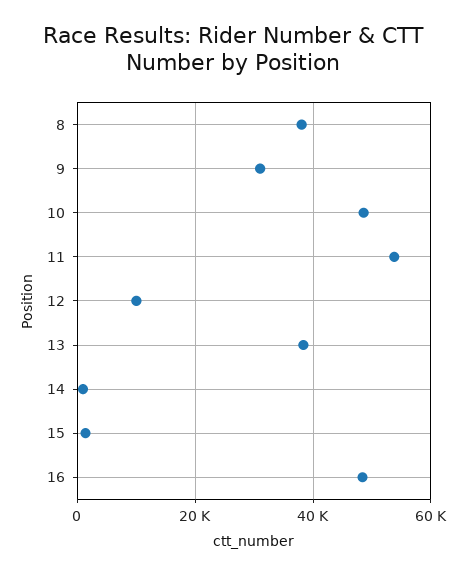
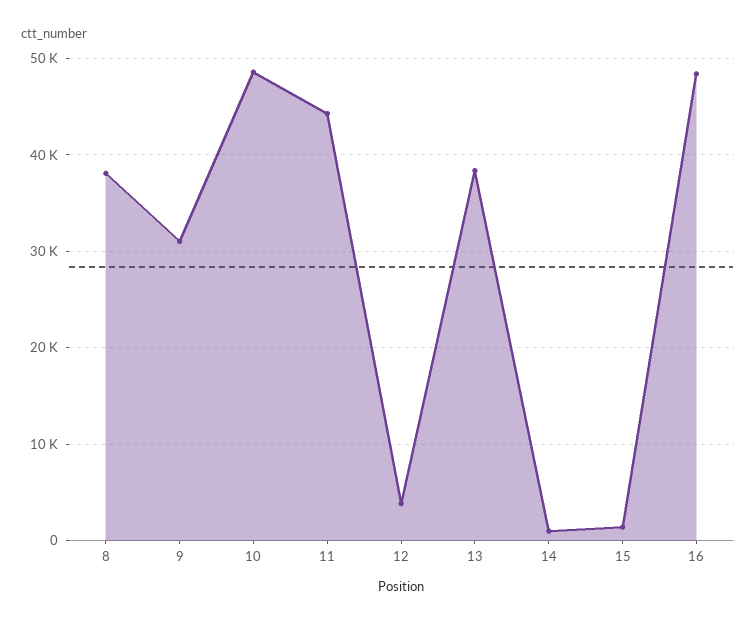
11: 54000 -> 44000
12: 10000 -> 4000

